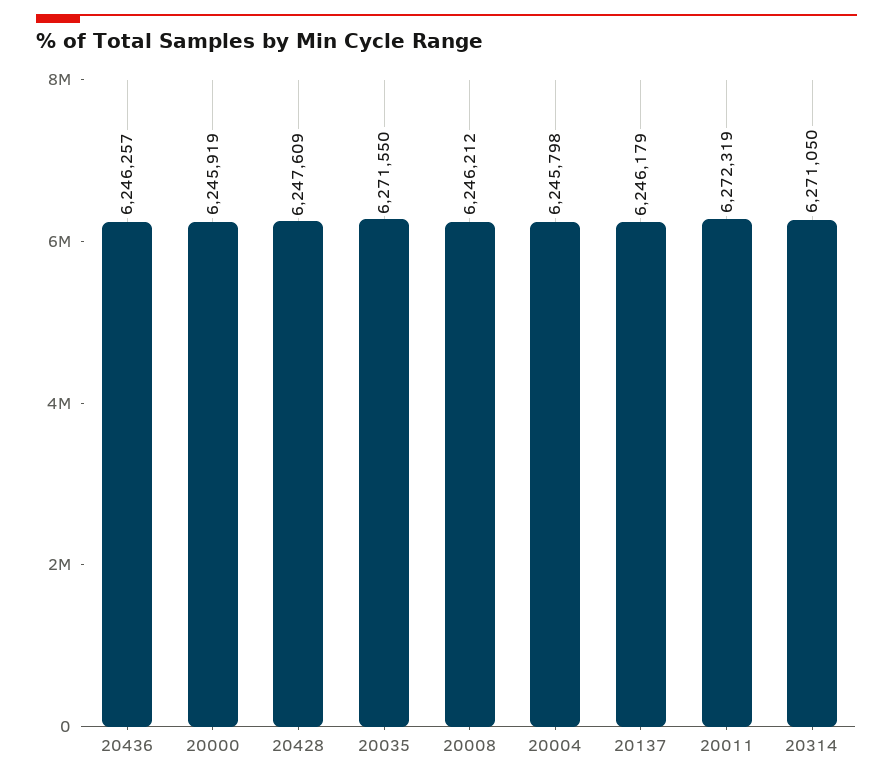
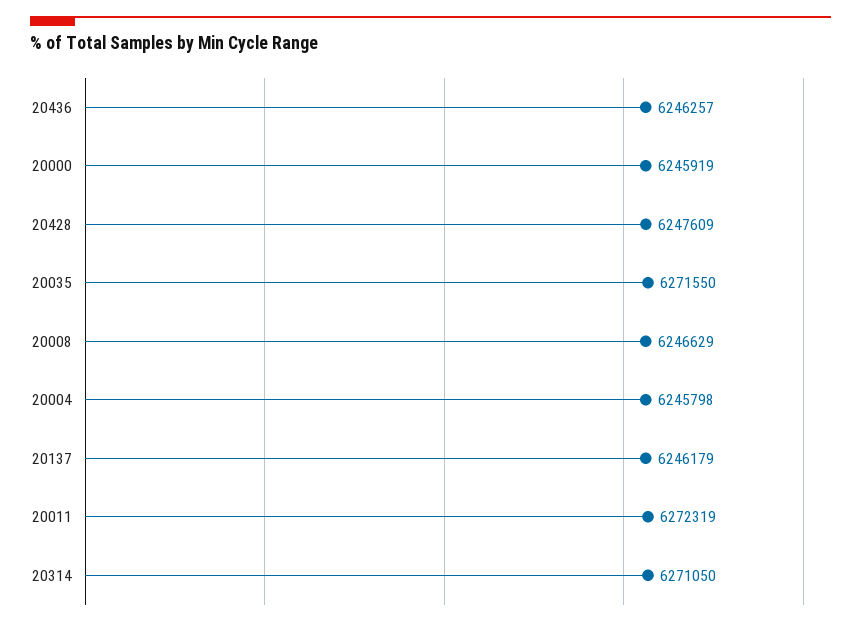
20008: 6246212 -> 6246629

